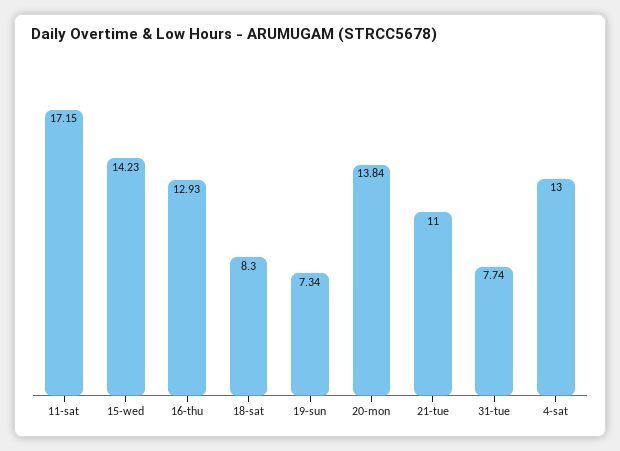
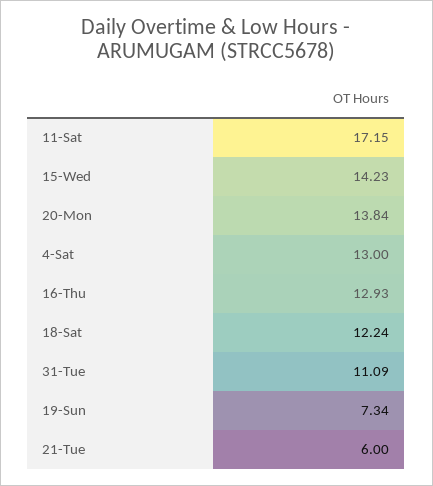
18-sat: 8.3 -> 12.24
21-tue: 11 -> 6
31-tue: 7.74 -> 11.09

